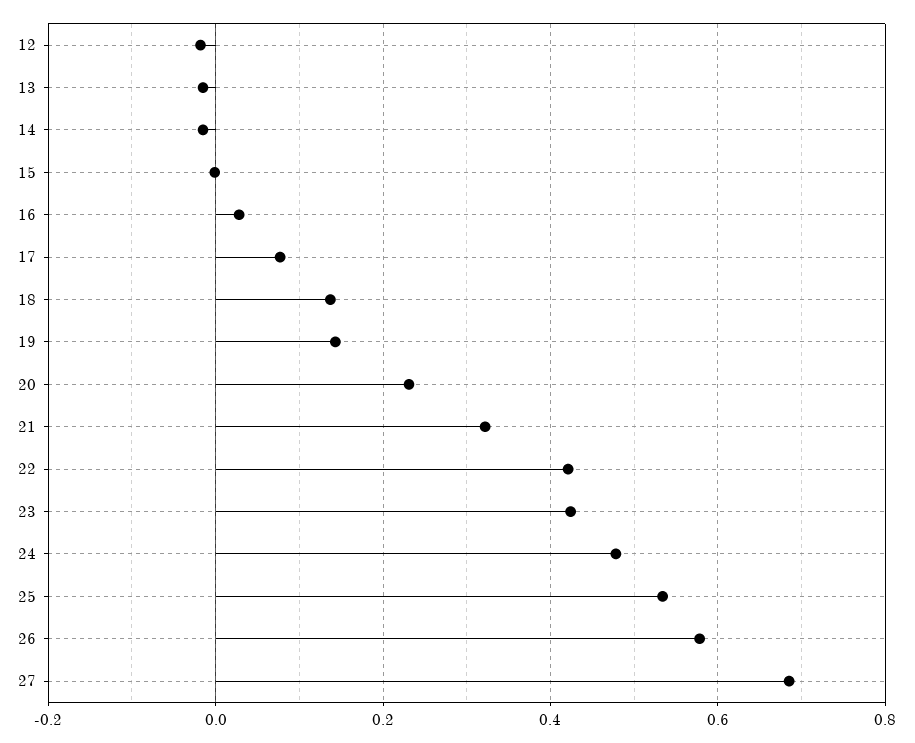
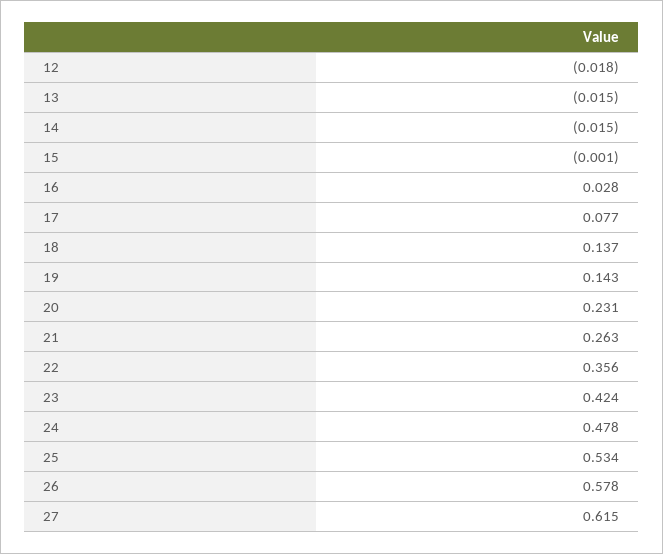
21: 0.32 -> 0.263
22: 0.42 -> 0.356
27: 0.68 -> 0.615

